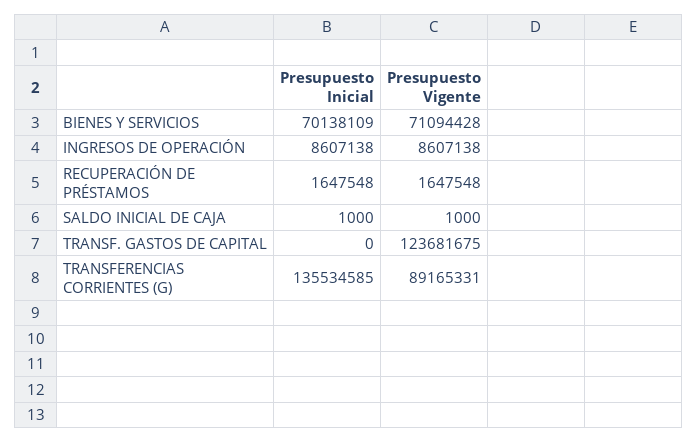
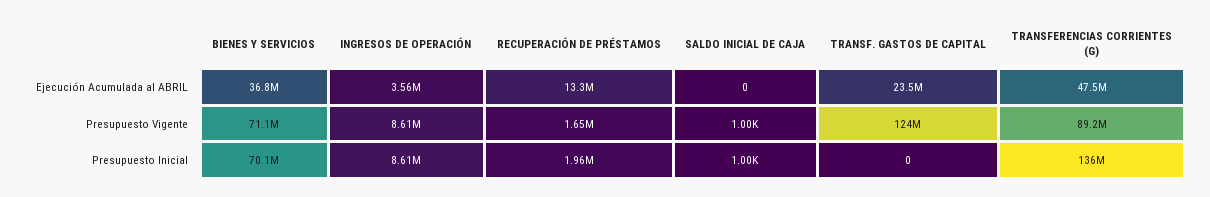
Presupuesto Inicial, RECUPERACIÓN DE PRÉSTAMOS: 1647548 -> 1960000
Ejecución Acumulada al ABRIL, BIENES Y SERVICIOS: none -> 36800000
Ejecución Acumulada al ABRIL, INGRESOS DE OPERACIÓN: none -> 3560000
Ejecución Acumulada al ABRIL, RECUPERACIÓN DE PRÉSTAMOS: none -> 13300000
Ejecución Acumulada al ABRIL, SALDO INICIAL DE CAJA: none -> 0
Ejecución Acumulada al ABRIL, TRANSF. GASTOS DE CAPITAL: none -> 23500000
Ejecución Acumulada al ABRIL, TRANSFERENCIAS CORRIENTES (G): none -> 47500000

